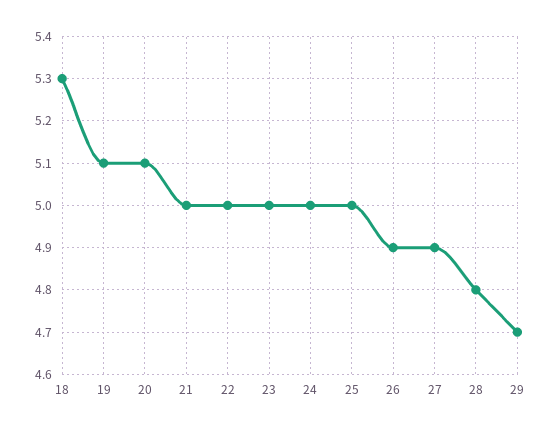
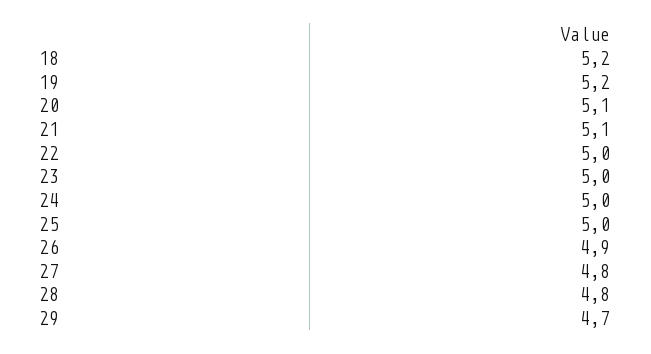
18: 5.3 -> 5.2
19: 5.1 -> 5.2
21: 5 -> 5.1
27: 4.9 -> 4.8

